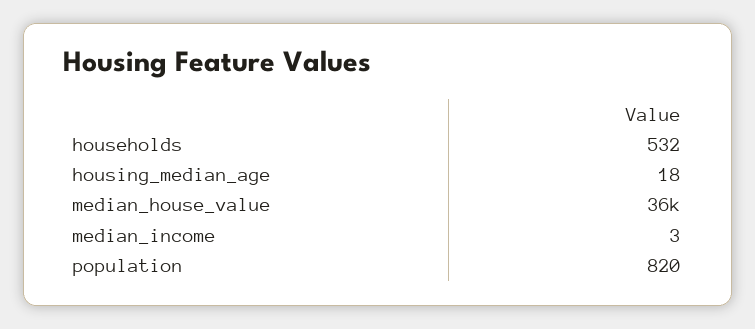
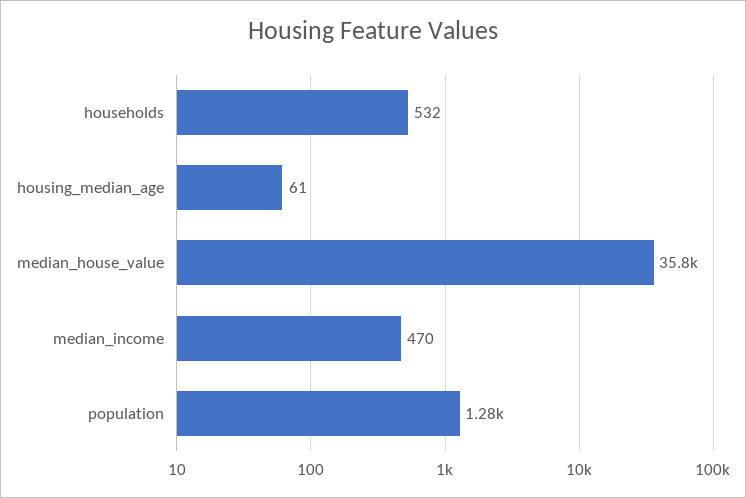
housing_median_age: 18 -> 61
median_income: 3 -> 470
population: 820 -> 1280

